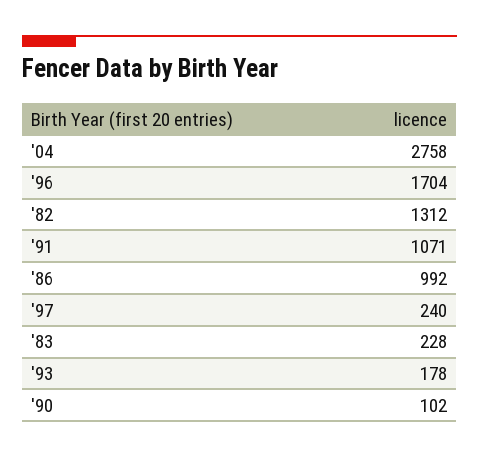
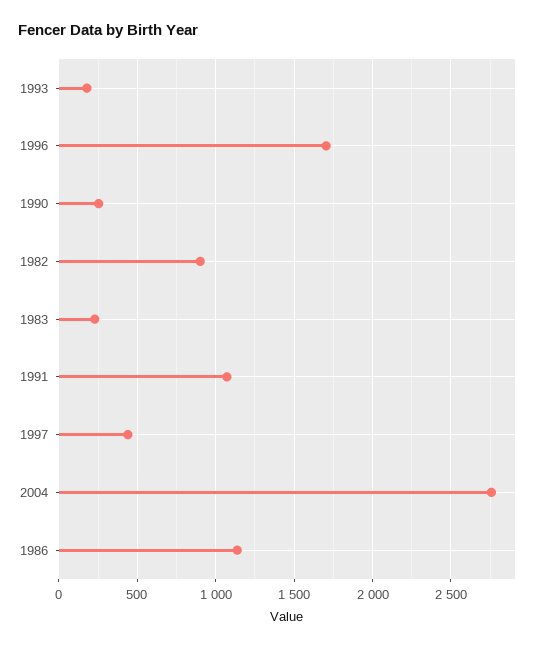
'82: 1312 -> 900
'86: 992 -> 1150
'97: 240 -> 450
'90: 102 -> 250

